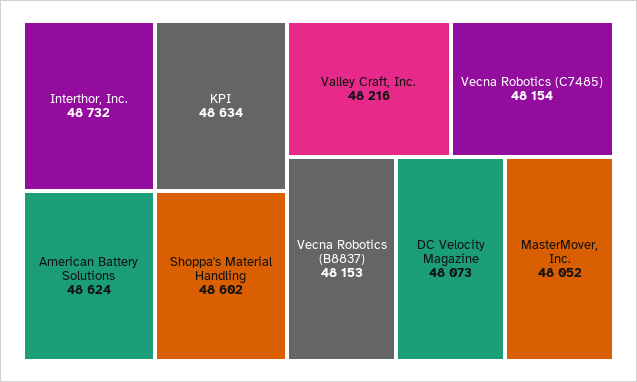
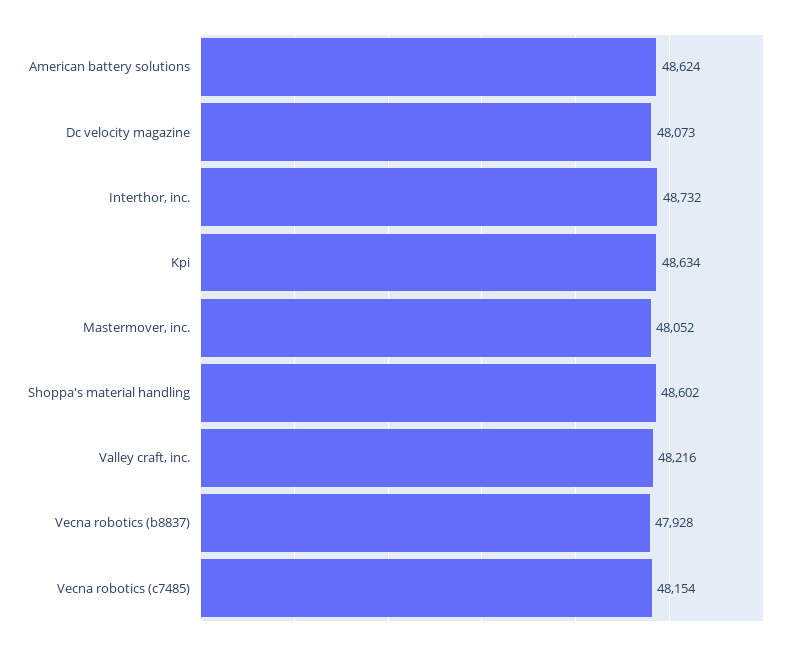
Vecna Robotics (B8837): 48153 -> 47928

